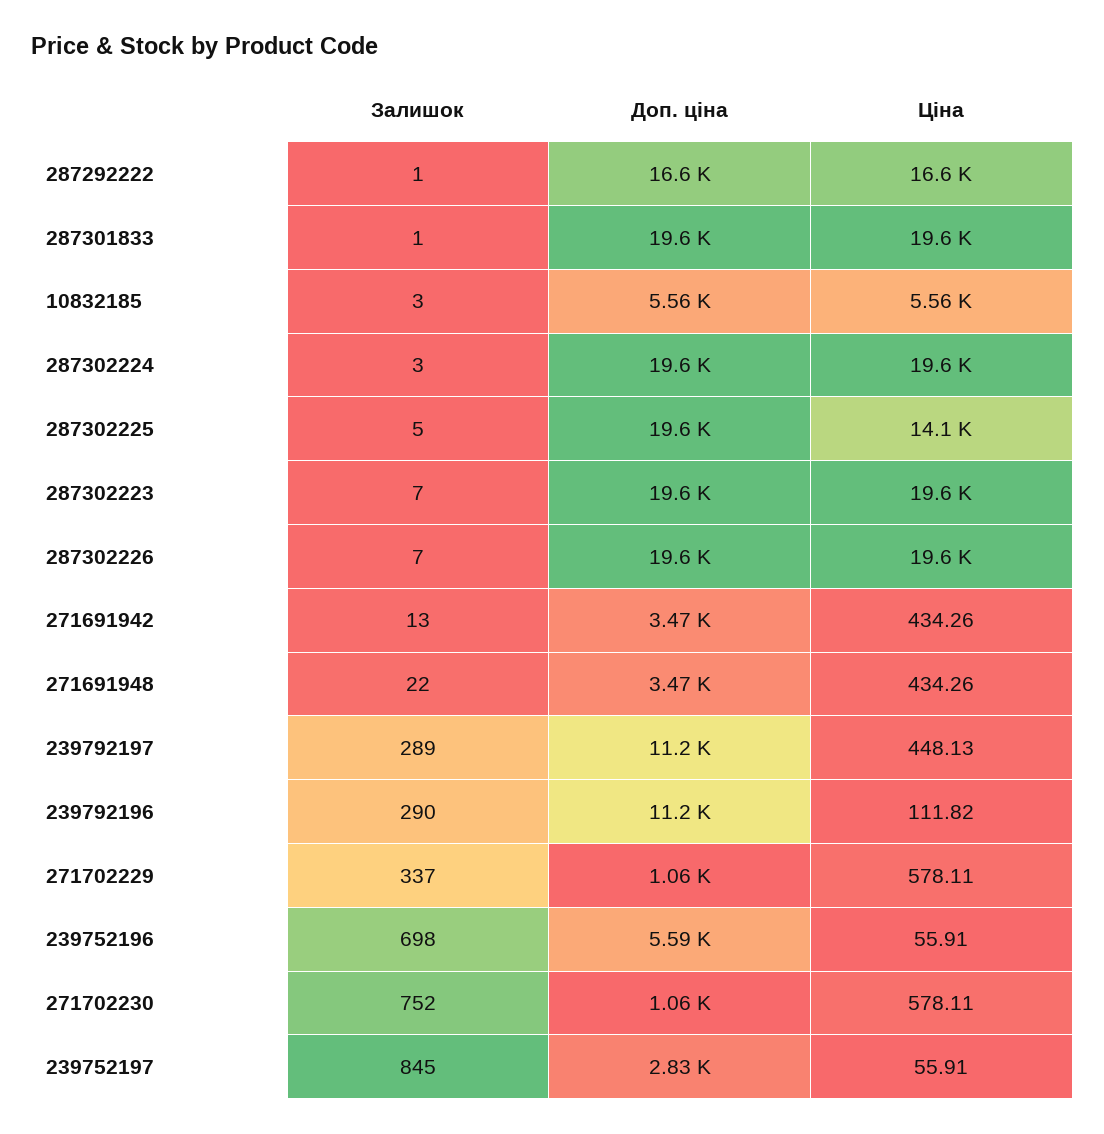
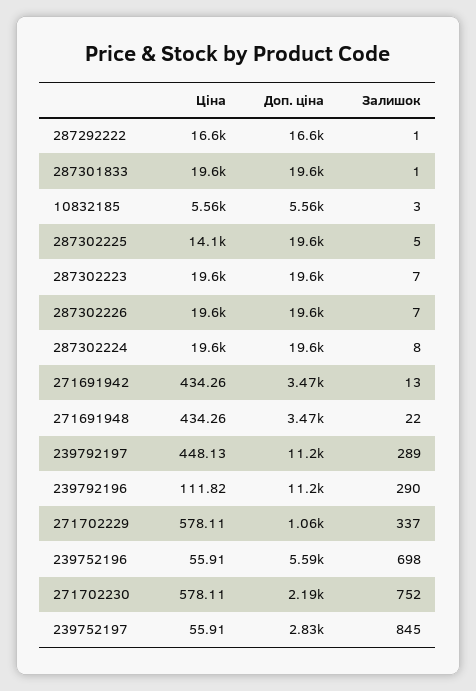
Залишок, 287302224: 3 -> 8
Доп. ціна, 271702230: 1060 -> 2190

